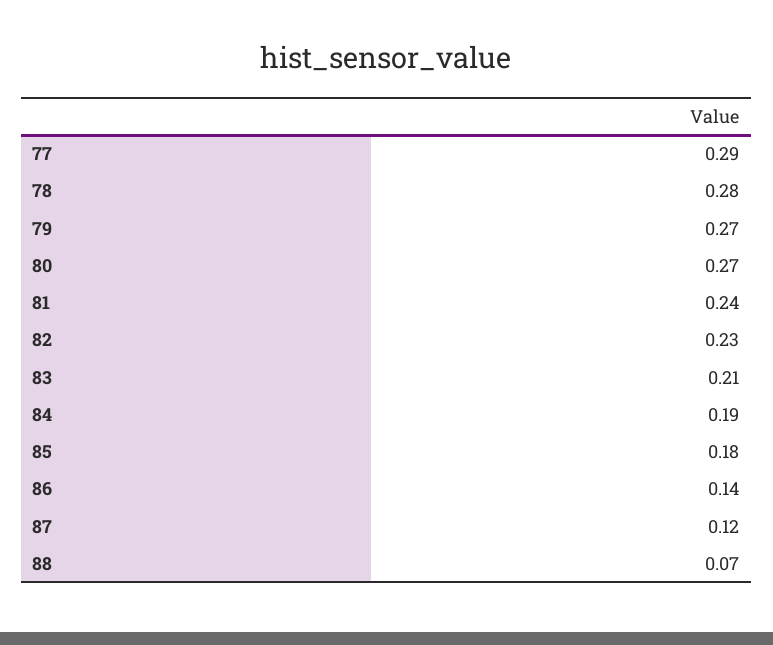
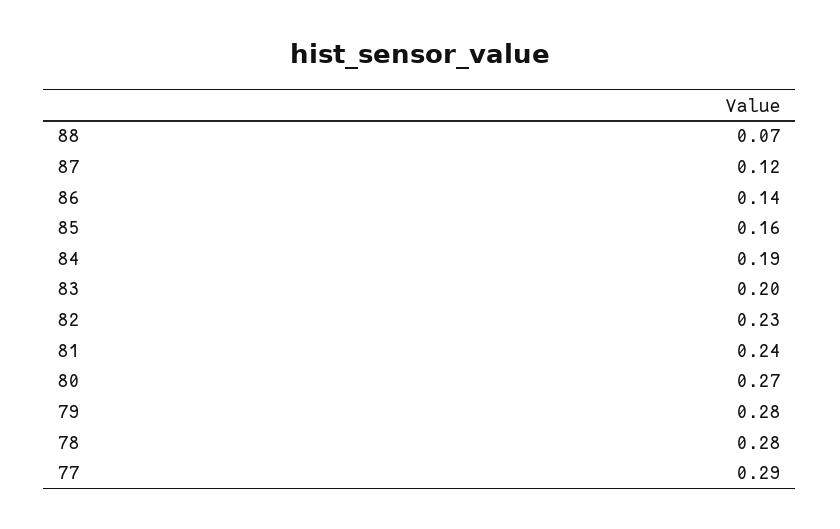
79: 0.27 -> 0.28
83: 0.21 -> 0.2
85: 0.18 -> 0.16

